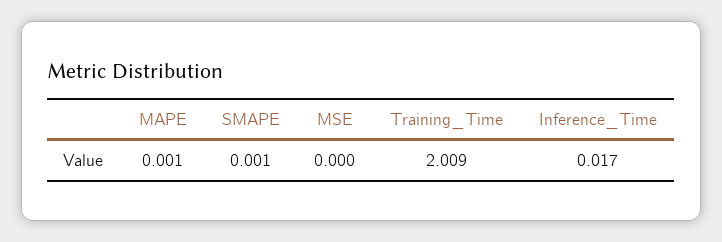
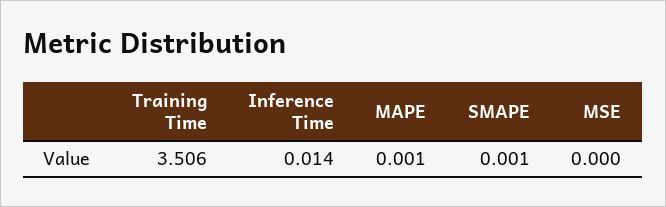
Training_Time: 2.009 -> 3.506
Inference_Time: 0.017 -> 0.014

